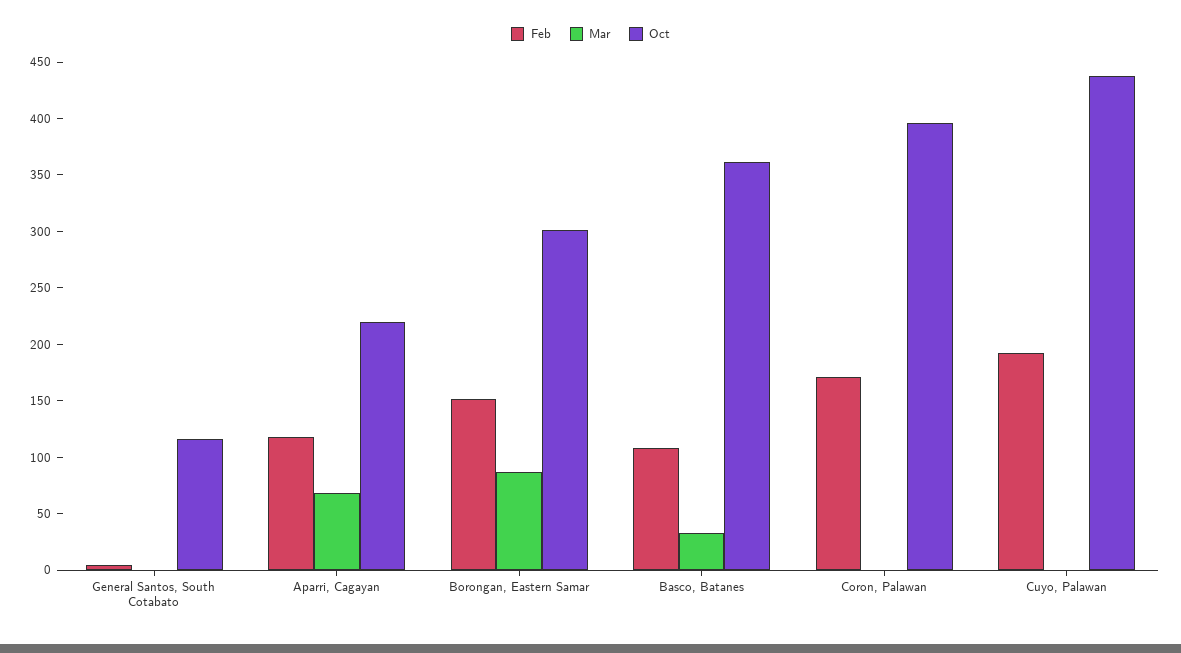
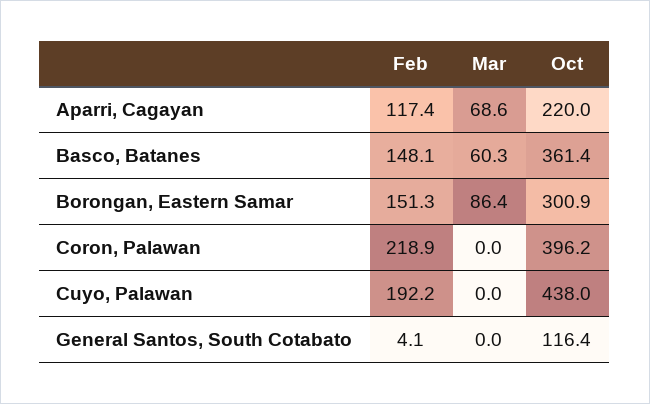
Feb, Basco, Batanes: 110 -> 148.1
Mar, Basco, Batanes: 30 -> 60.3
Feb, Coron, Palawan: 170 -> 218.9

